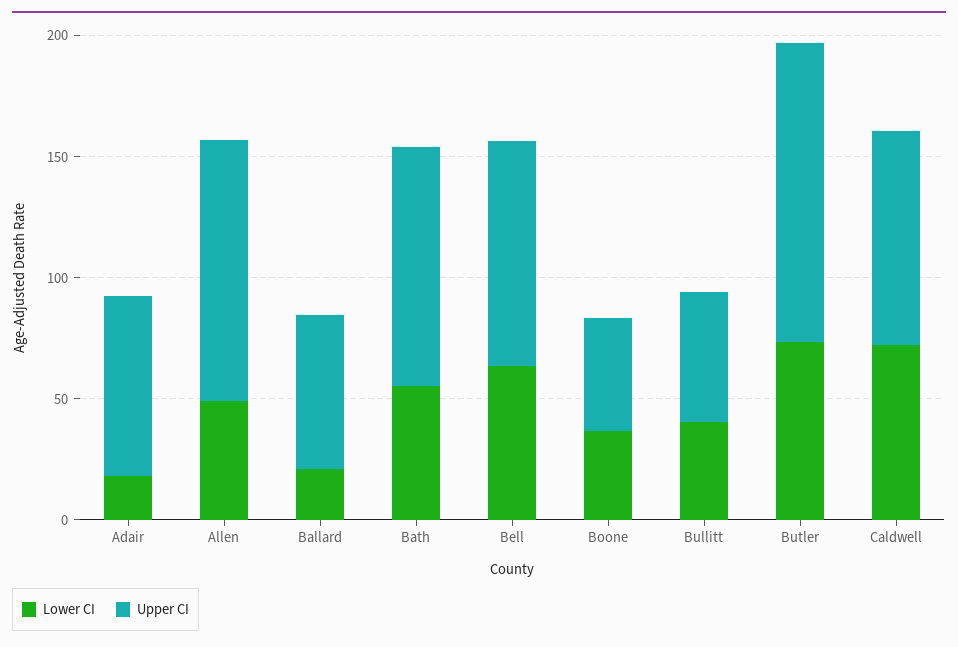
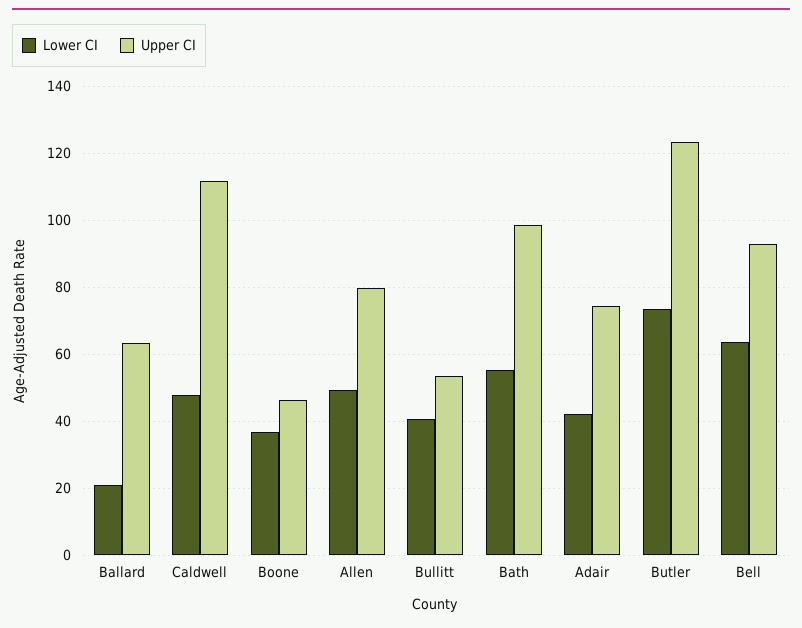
Lower CI, Adair: 20 -> 42
Upper CI, Allen: 110 -> 80
Lower CI, Caldwell: 70 -> 48
Upper CI, Caldwell: 90 -> 112

